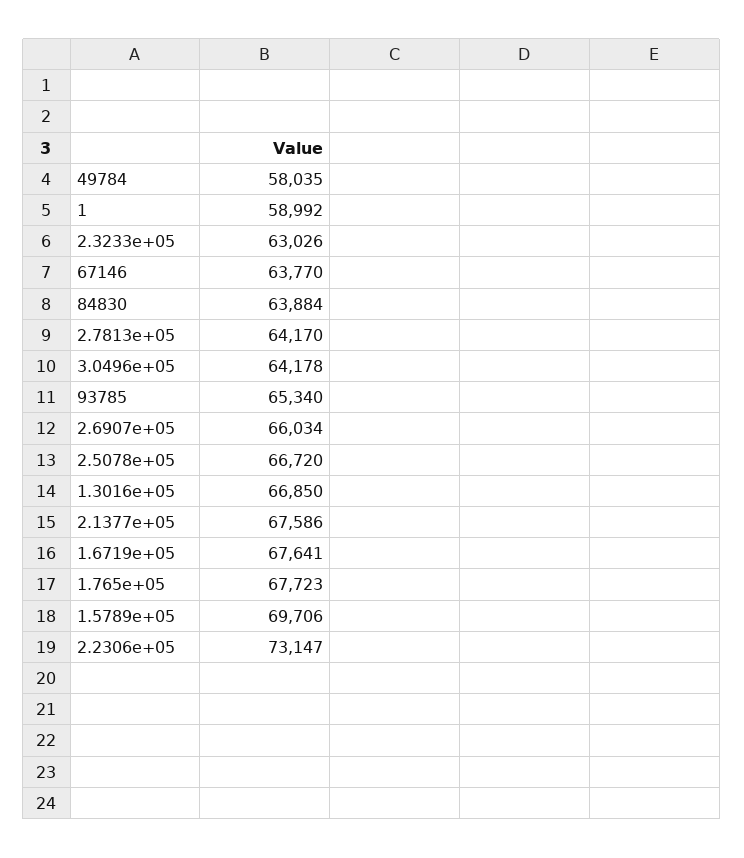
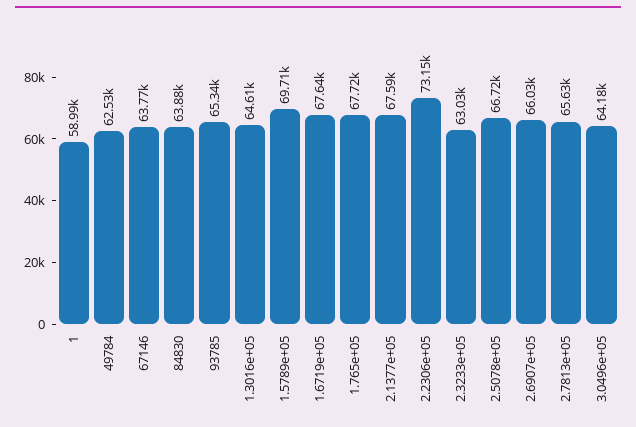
49784: 58035 -> 62530
2.7813e+05: 64170 -> 65630
1.3016e+05: 66850 -> 64610

